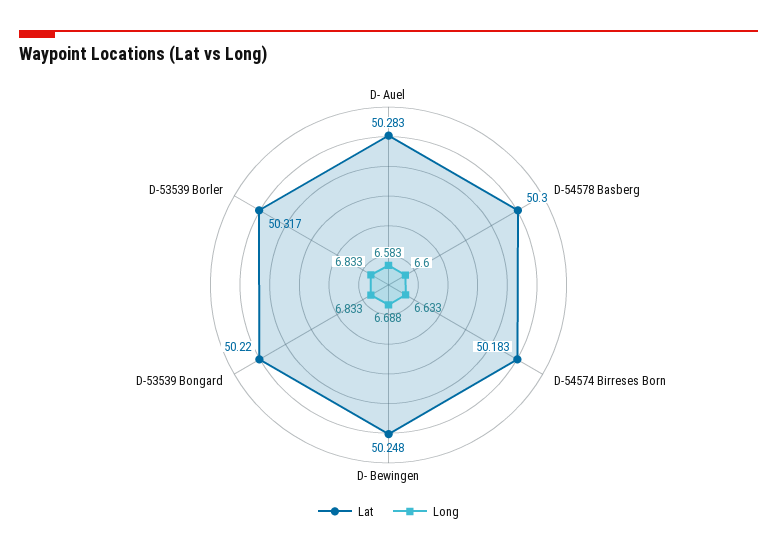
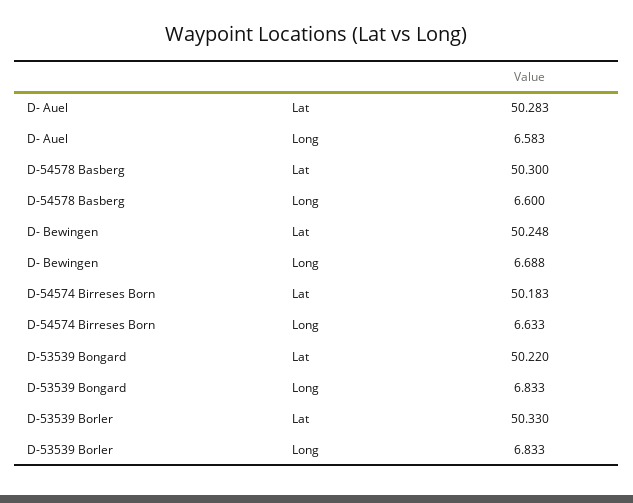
Lat, D-53539 Borler: 50.317 -> 50.33

